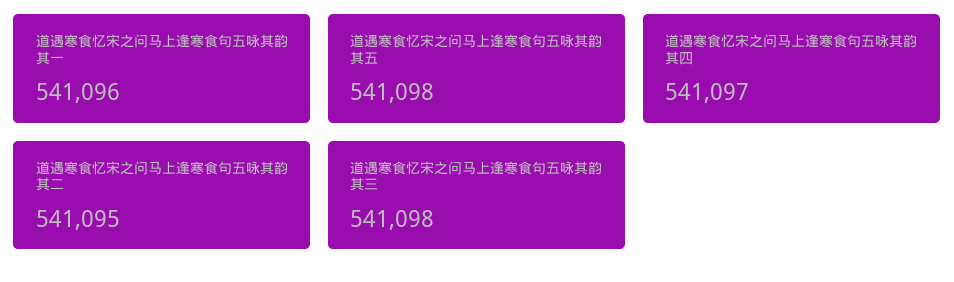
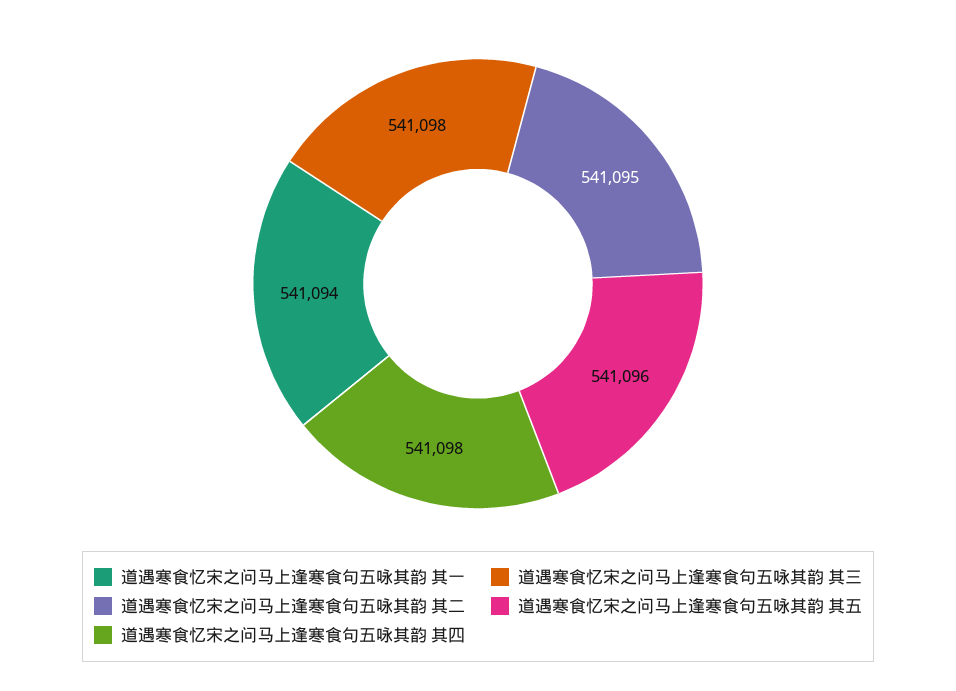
道遇寒食忆宋之问马上逢寒食句五咏其韵 其一: 541096 -> 541094
道遇寒食忆宋之问马上逢寒食句五咏其韵 其五: 541098 -> 541096
道遇寒食忆宋之问马上逢寒食句五咏其韵 其四: 541097 -> 541098

